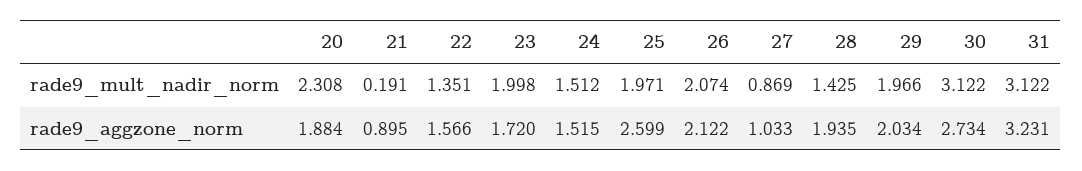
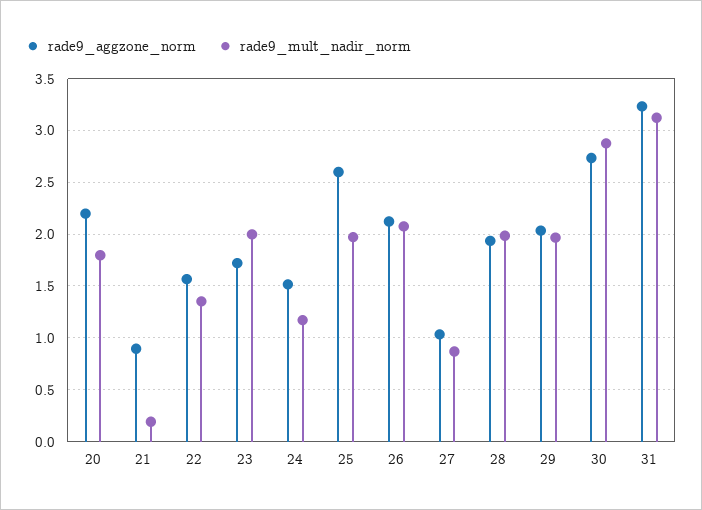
rade9_mult_nadir_norm, 20: 2.308 -> 1.8
rade9_mult_nadir_norm, 24: 1.512 -> 1.2
rade9_mult_nadir_norm, 28: 1.425 -> 2
rade9_mult_nadir_norm, 30: 3.122 -> 2.9
rade9_aggzone_norm, 20: 1.884 -> 2.2

